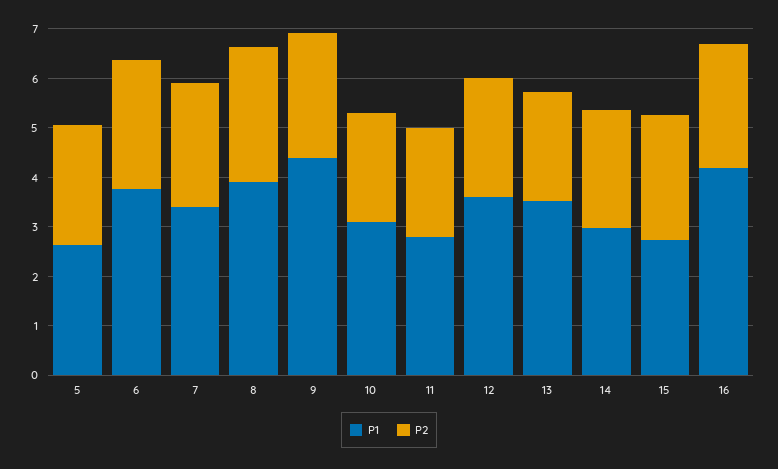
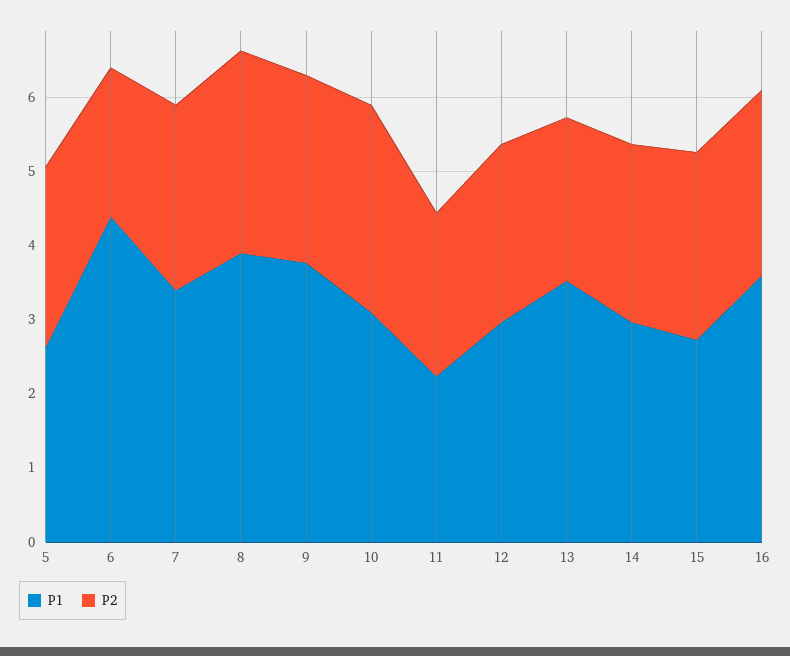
P1, 6: 3.8 -> 4.4
P2, 6: 2.6 -> 2
P1, 9: 4.4 -> 3.8
P2, 10: 2.2 -> 2.8
P1, 11: 2.8 -> 2.2
P1, 12: 3.6 -> 3
P1, 16: 4.2 -> 3.6

